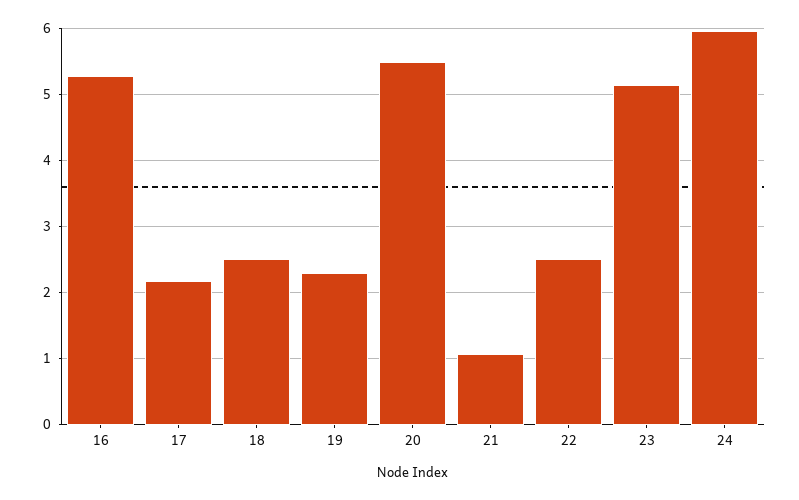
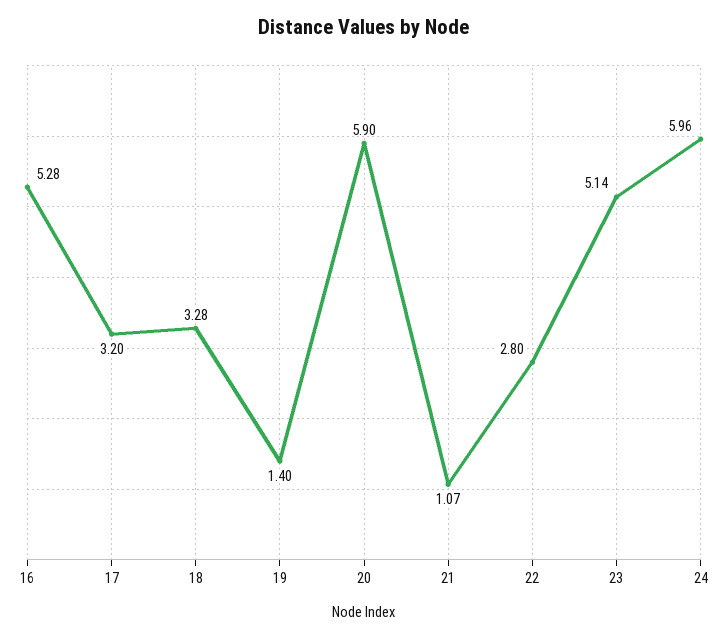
17: 2.2 -> 3.2
18: 2.5 -> 3.28
19: 2.3 -> 1.4
20: 5.5 -> 5.9
22: 2.5 -> 2.8

